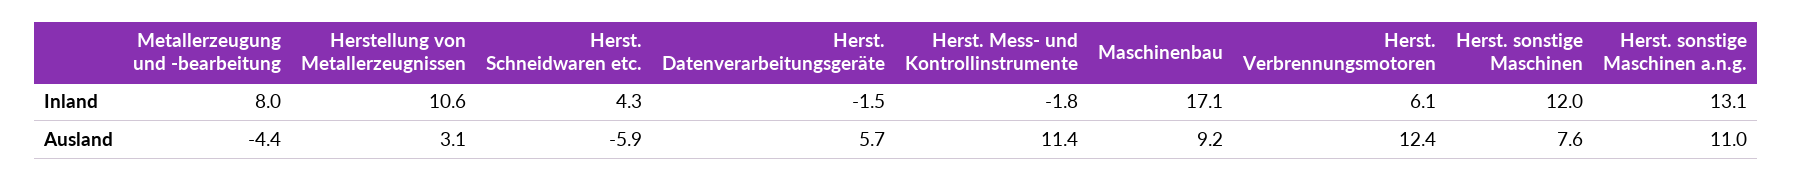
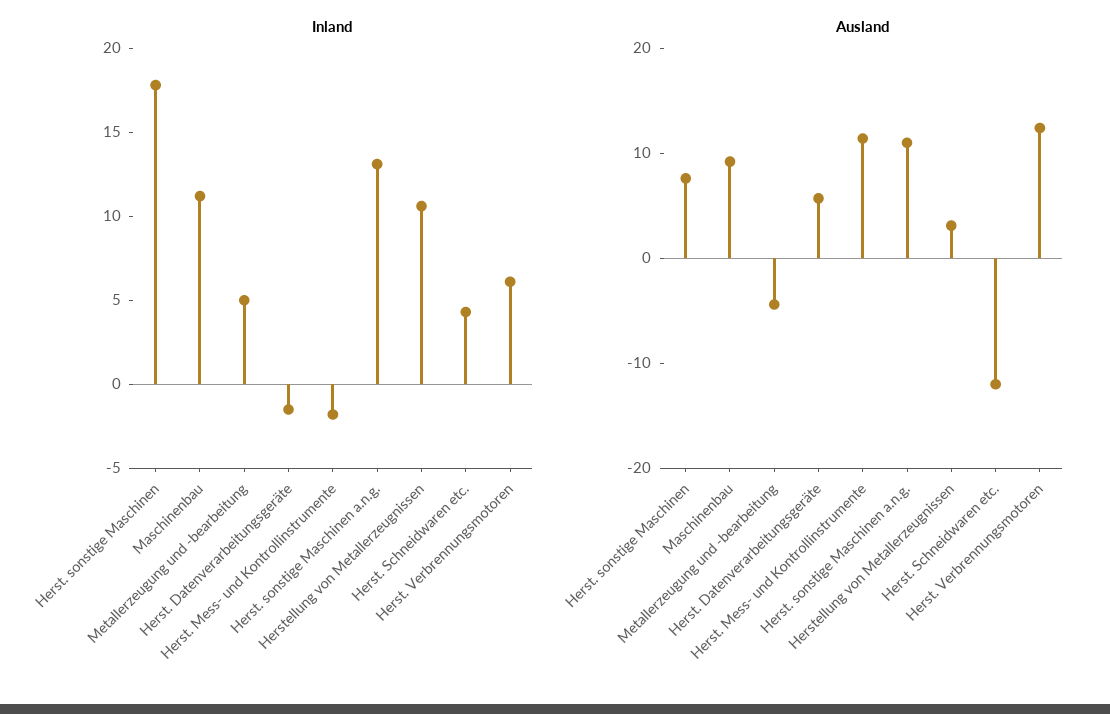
Inland, Metallerzeugung und -bearbeitung: 8 -> 5
Inland, Maschinenbau: 17.1 -> 11
Inland, Herst. sonstige Maschinen: 12 -> 18
Ausland, Herst. Schneidwaren etc.: -5.9 -> -12

